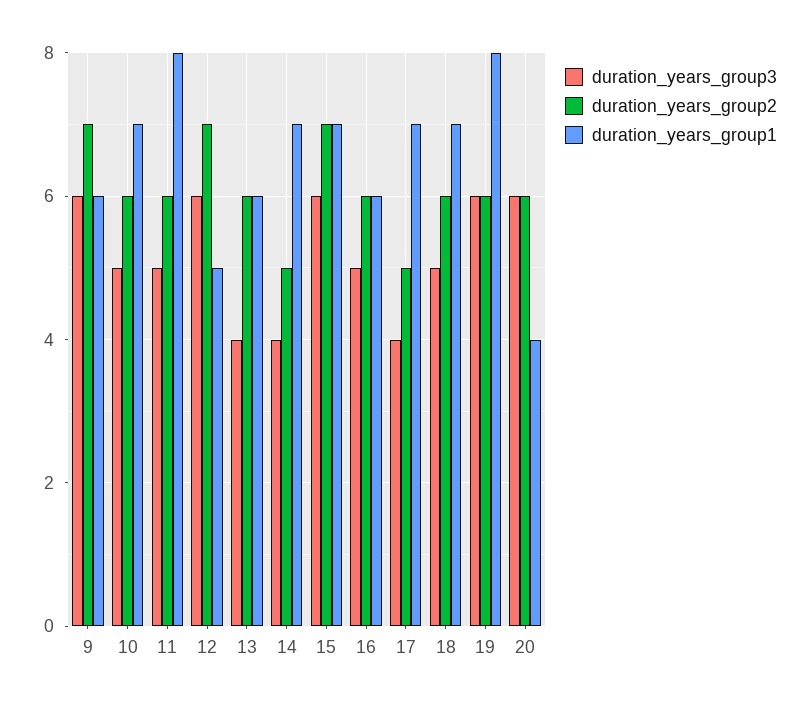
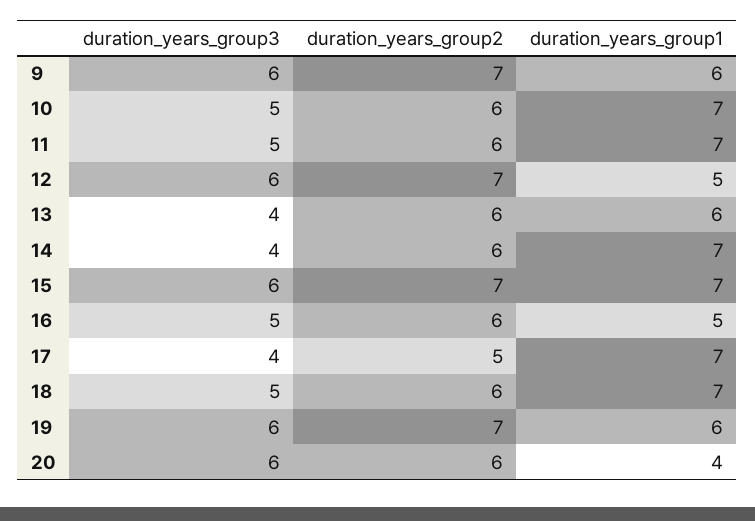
duration_years_group1, 11: 8 -> 7
duration_years_group2, 14: 5 -> 6
duration_years_group1, 16: 6 -> 5
duration_years_group2, 19: 6 -> 7
duration_years_group1, 19: 8 -> 6

